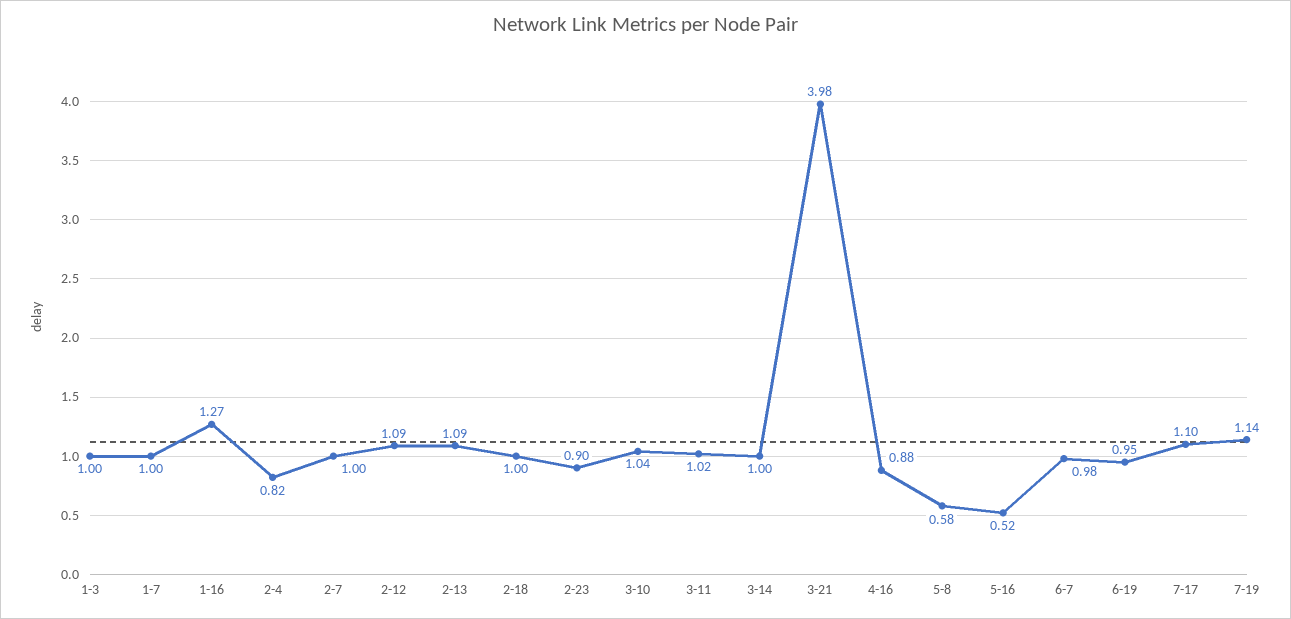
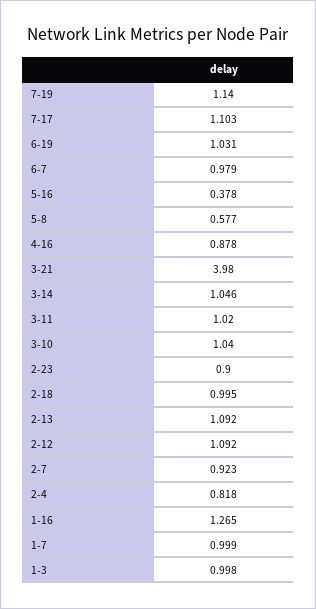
2-7: 1 -> 0.923
3-14: 1 -> 1.046
5-16: 0.52 -> 0.378
6-19: 0.95 -> 1.031

